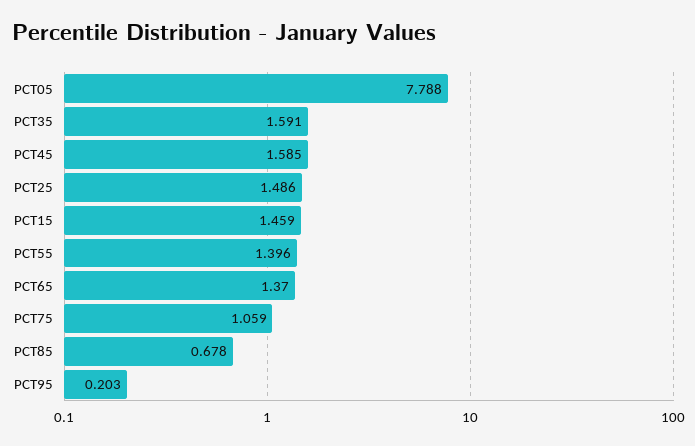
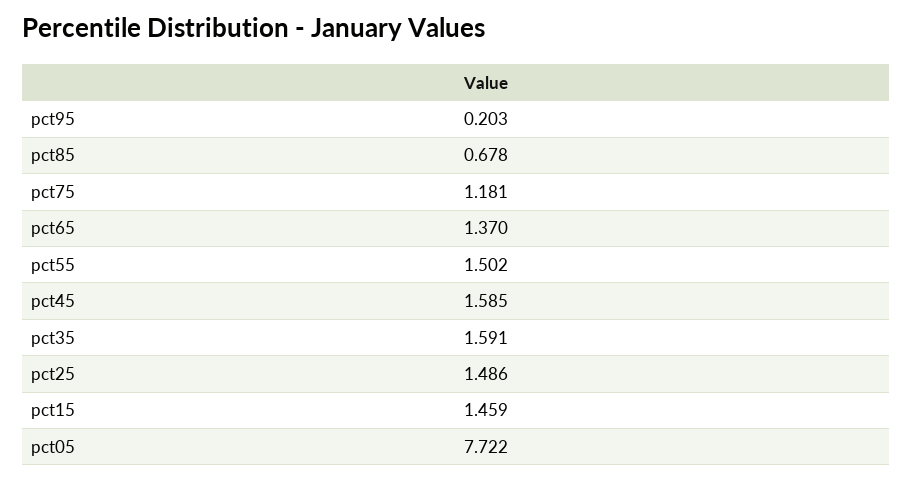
PCT05: 7.788 -> 7.722
PCT55: 1.396 -> 1.502
PCT75: 1.059 -> 1.181

